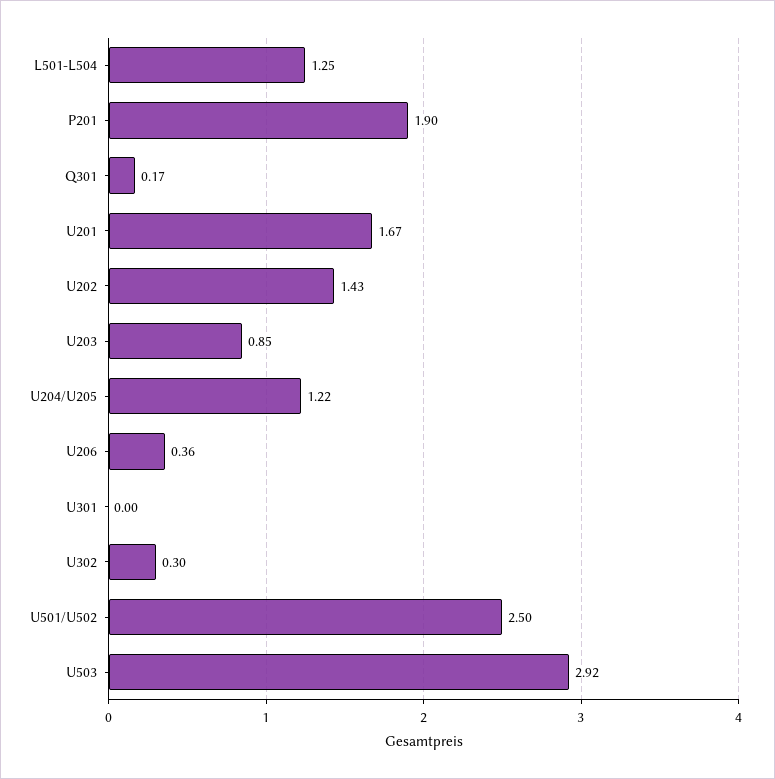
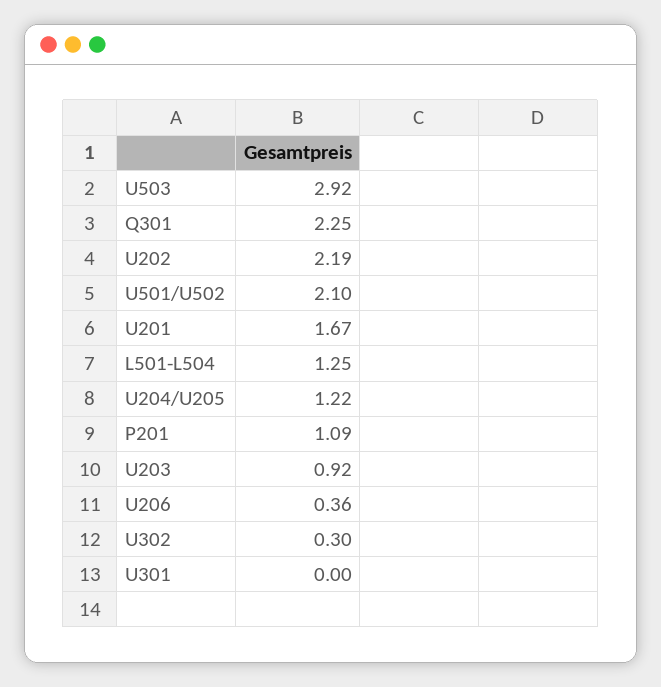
P201: 1.9 -> 1.09
Q301: 0.17 -> 2.25
U202: 1.43 -> 2.19
U203: 0.85 -> 0.92
U501/U502: 2.5 -> 2.1

